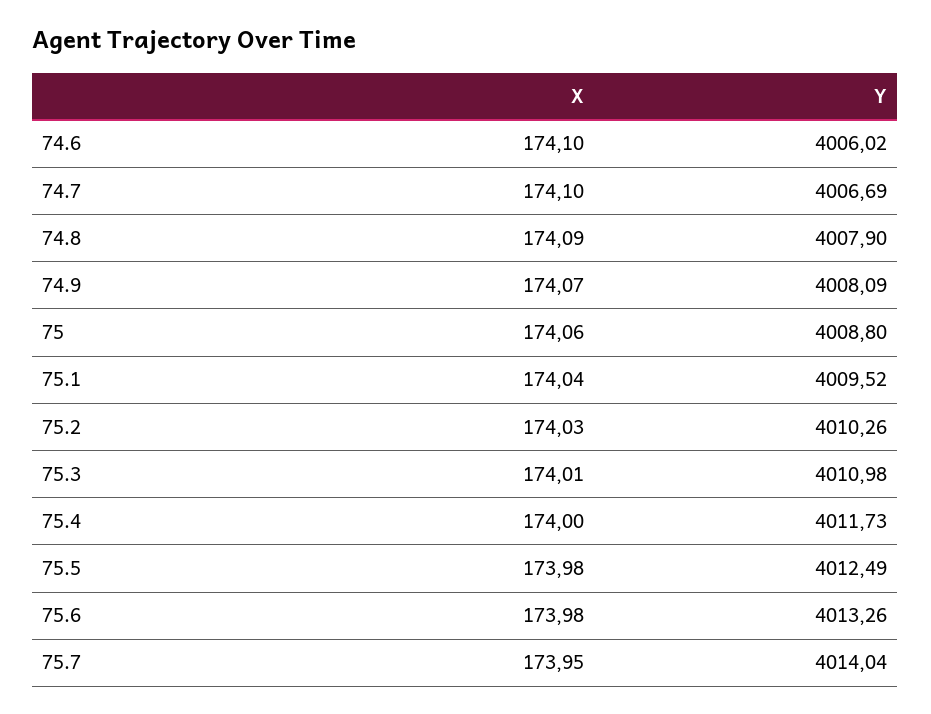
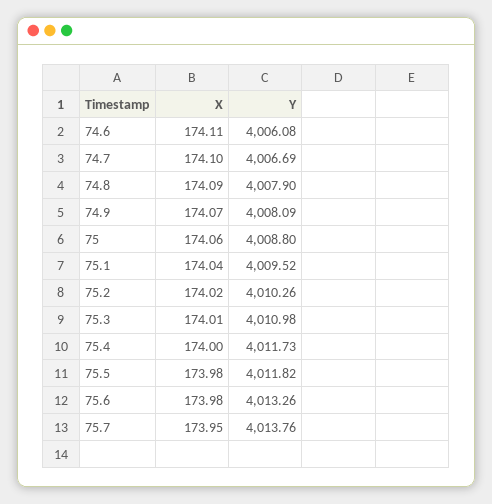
X, 74.6: 174.1 -> 174.11
Y, 74.6: 4006.02 -> 4006.08
X, 75.2: 174.03 -> 174.02
Y, 75.5: 4012.49 -> 4011.82
Y, 75.7: 4014.04 -> 4013.76

